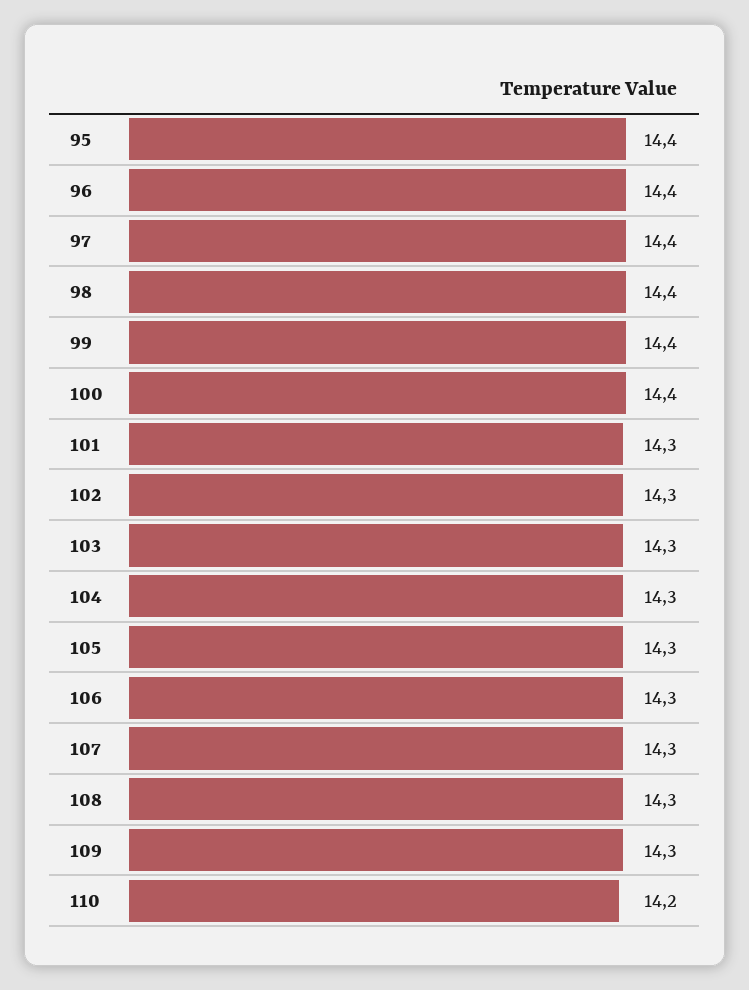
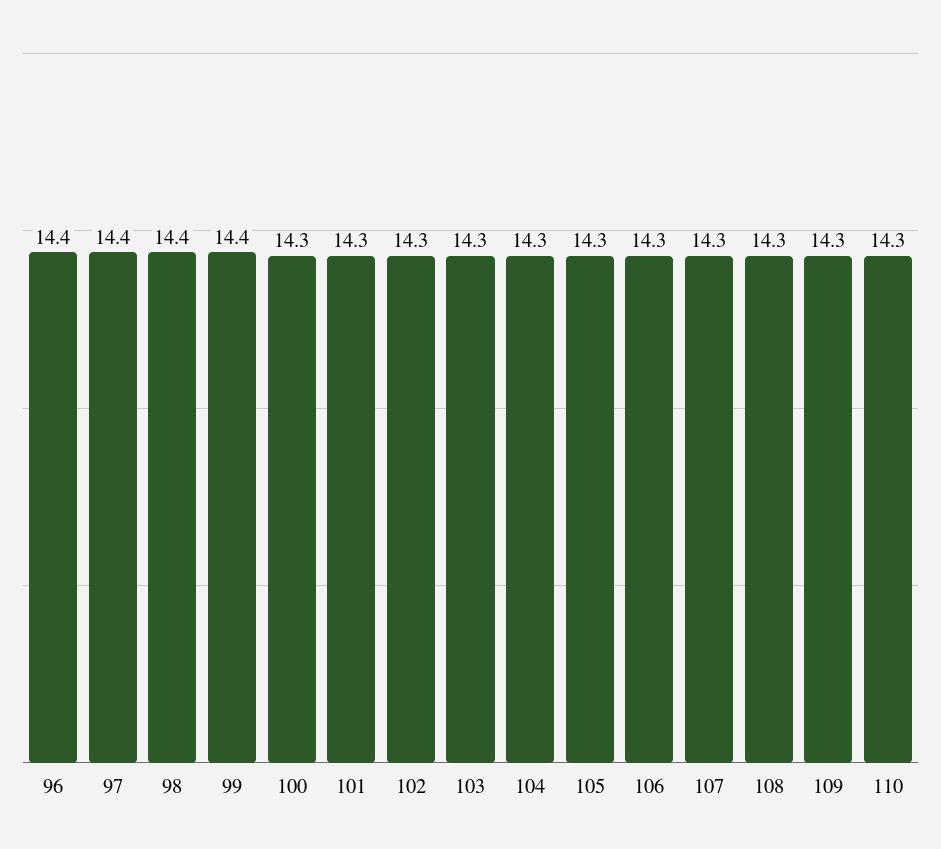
95: 14.4 -> none
100: 14.4 -> 14.3
110: 14.2 -> 14.3

